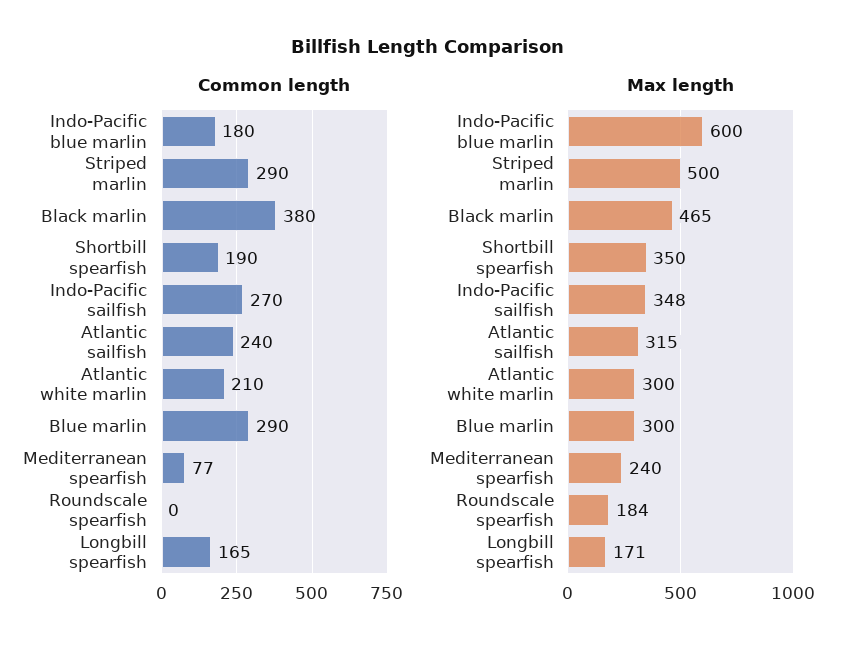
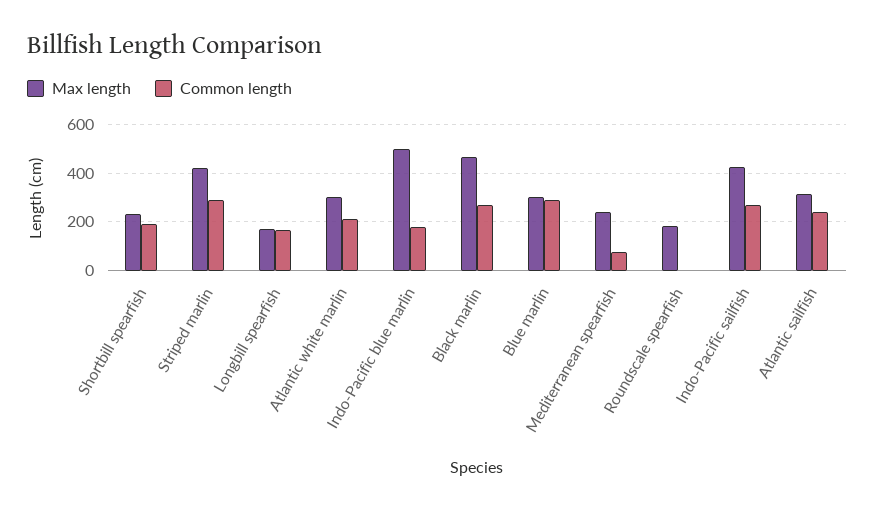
Common length, Black marlin: 380 -> 275
Max length, Indo-Pacific blue marlin: 600 -> 500
Max length, Striped marlin: 500 -> 425
Max length, Shortbill spearfish: 350 -> 225
Max length, Indo-Pacific sailfish: 348 -> 425

